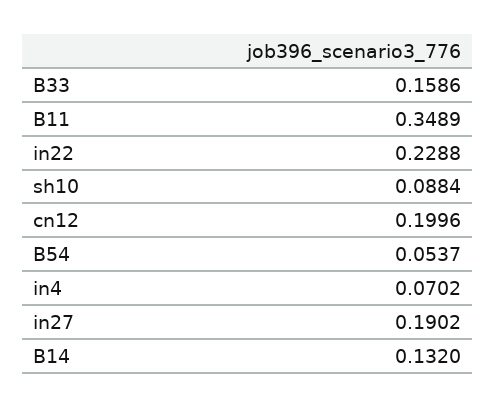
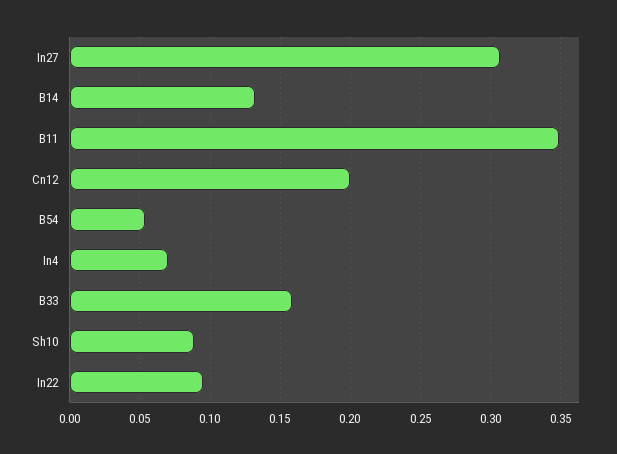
in22: 0.2288 -> 0.095
in27: 0.1902 -> 0.305

